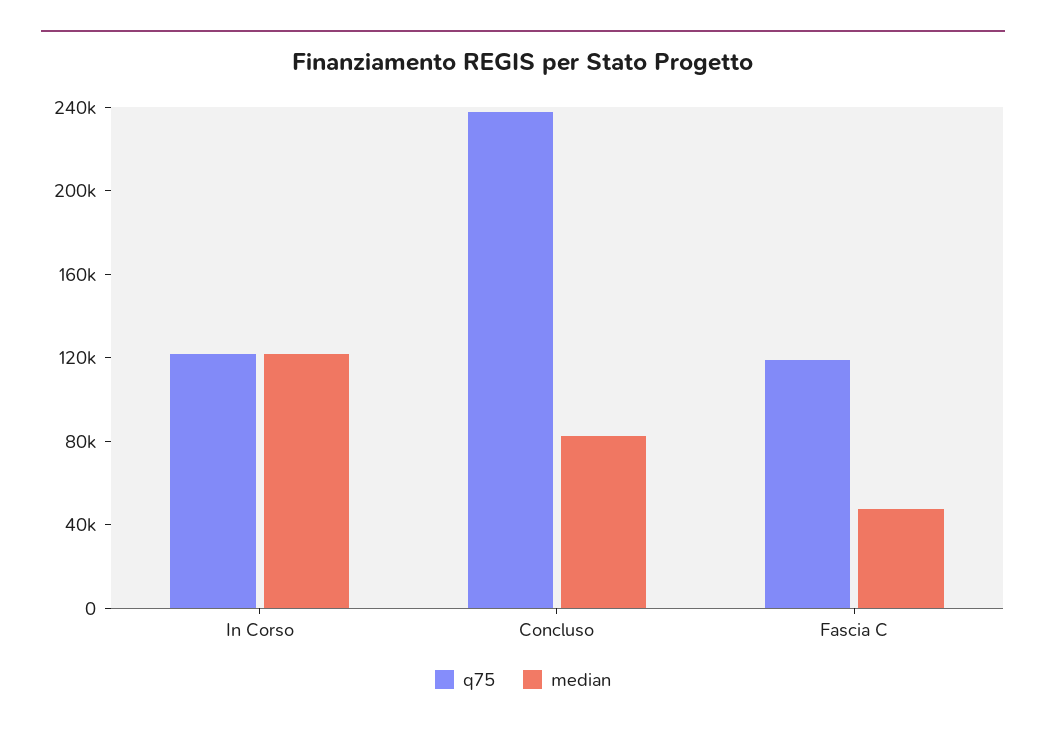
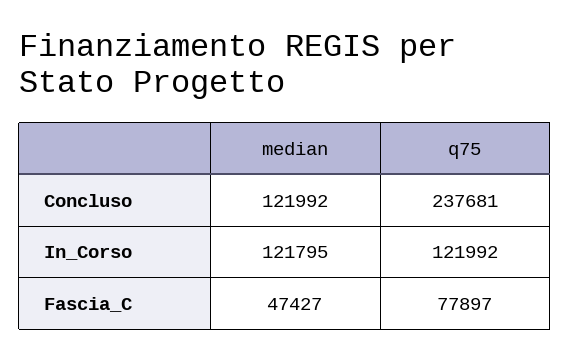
median, Concluso: 80000 -> 121992
q75, Fascia C: 120000 -> 77897

